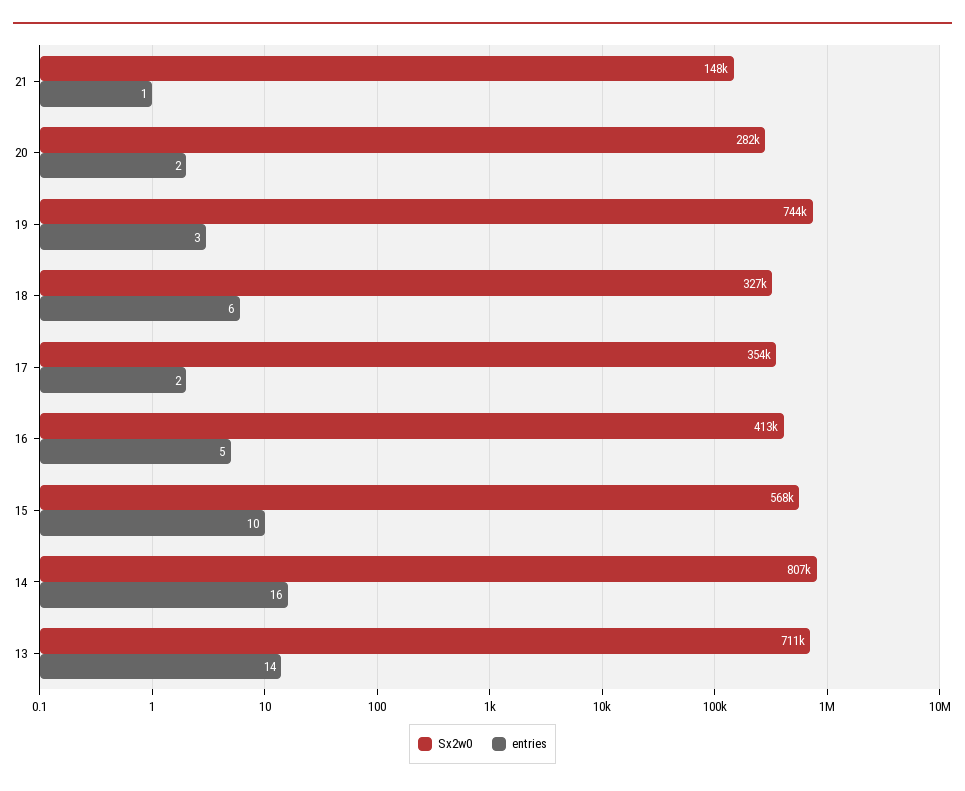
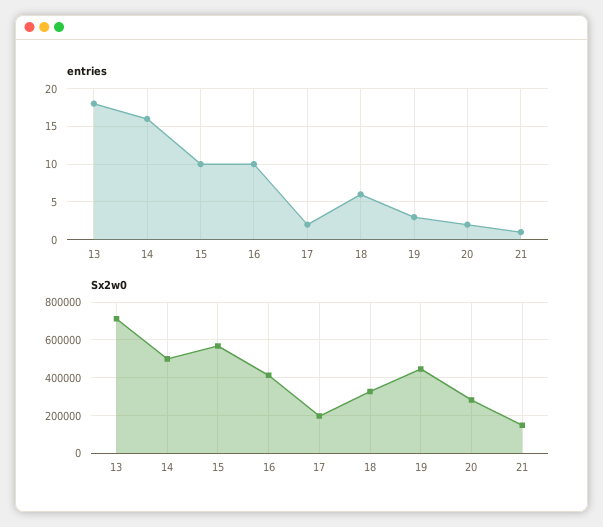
Sx2w0, 19: 744000 -> 450000
Sx2w0, 17: 354000 -> 200000
entries, 16: 5 -> 10
Sx2w0, 14: 807000 -> 500000
entries, 13: 14 -> 18

